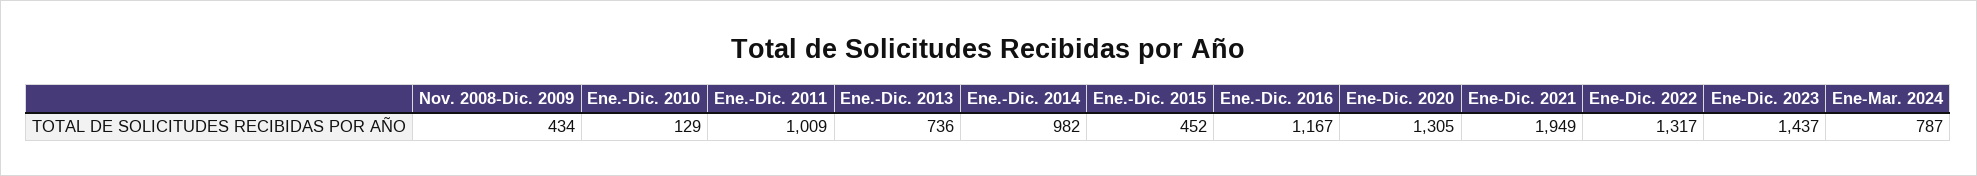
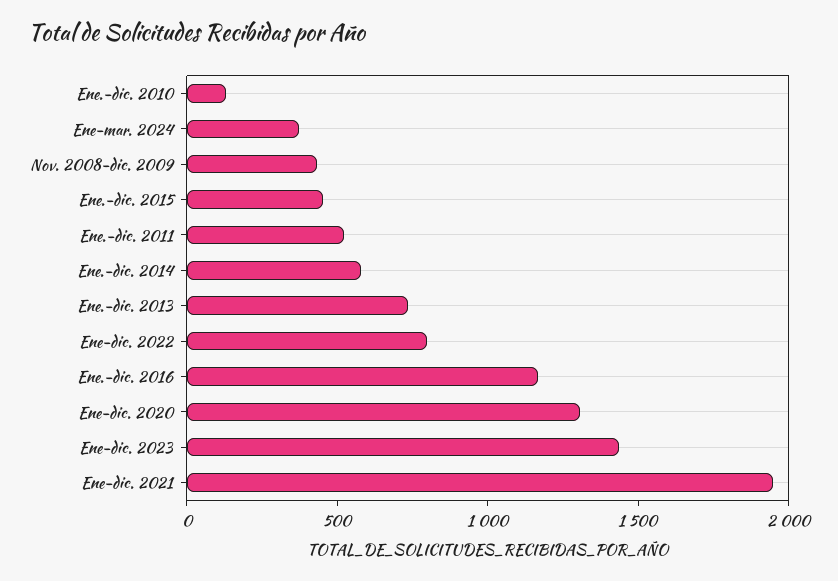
Ene.-Dic. 2011: 1009 -> 500
Ene.-Dic. 2014: 982 -> 600
Ene-Dic. 2022: 1317 -> 800
Ene-Mar. 2024: 787 -> 400

